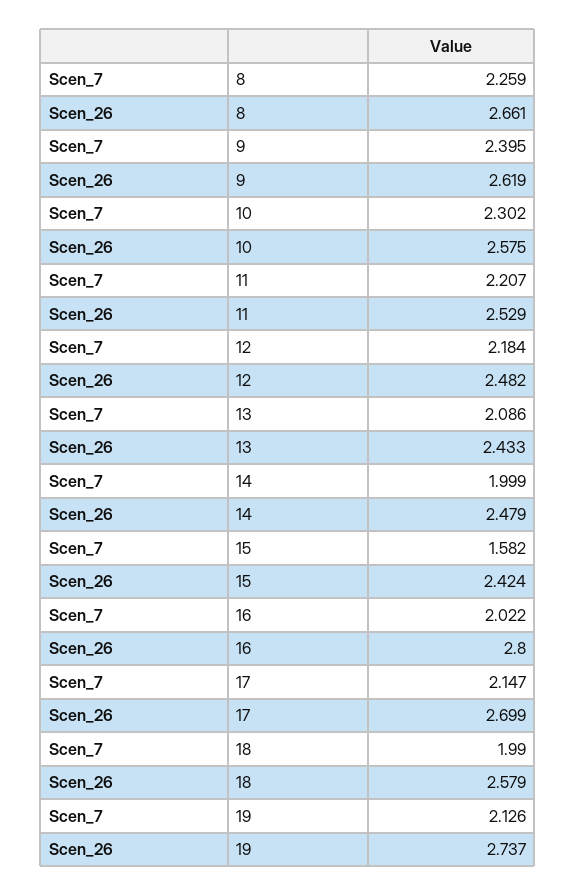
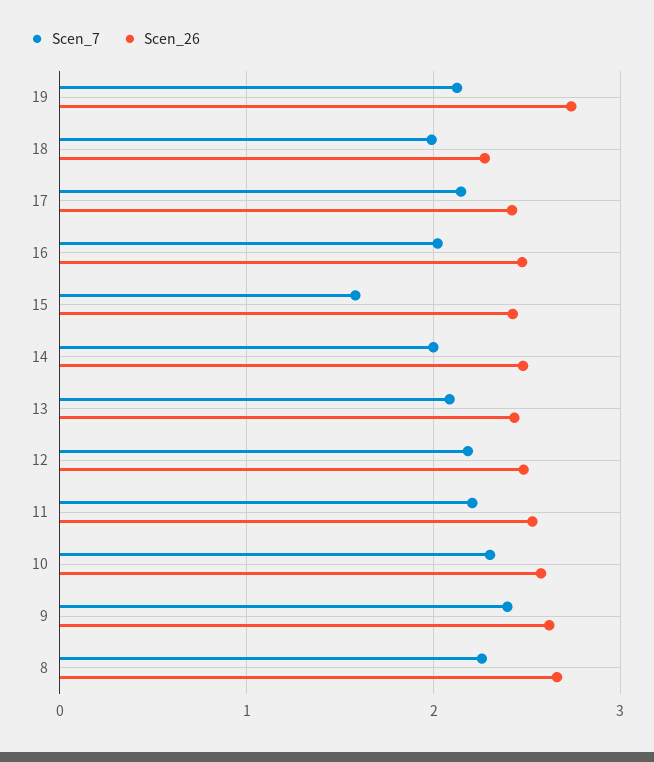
Scen_26, 16: 2.8 -> 2.5
Scen_26, 17: 2.699 -> 2.4
Scen_26, 18: 2.579 -> 2.3

